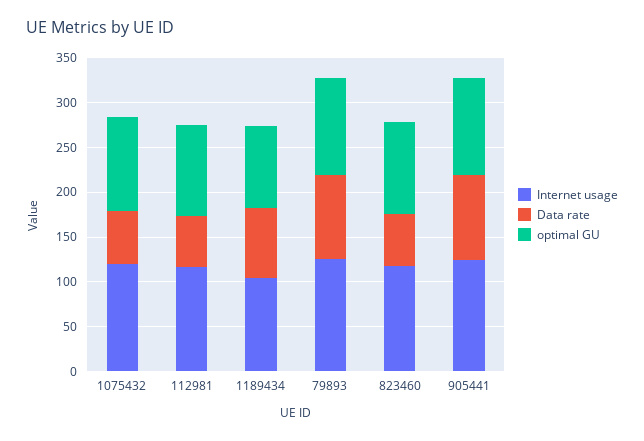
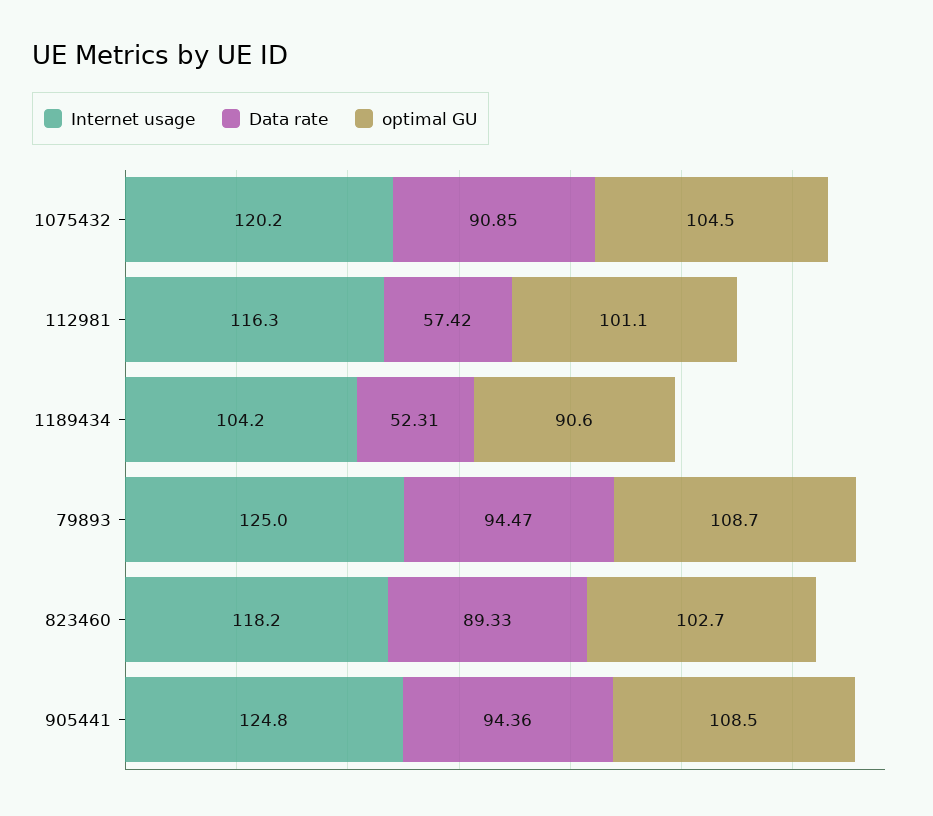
Data rate, 1075432: 60 -> 90.85
Data rate, 1189434: 80 -> 52.31
Data rate, 823460: 60 -> 89.33

